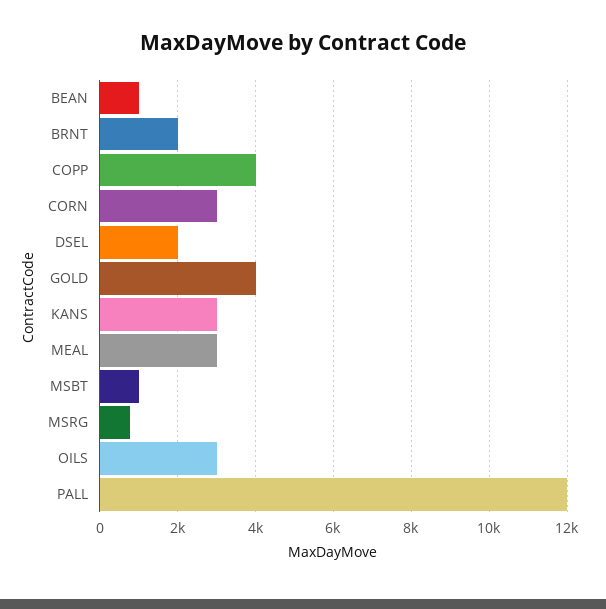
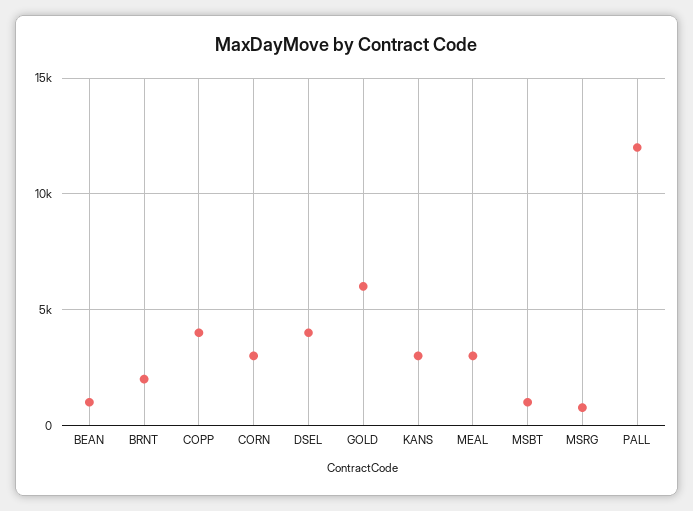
DSEL: 2000 -> 4000
GOLD: 4000 -> 6000
OILS: 3000 -> none

